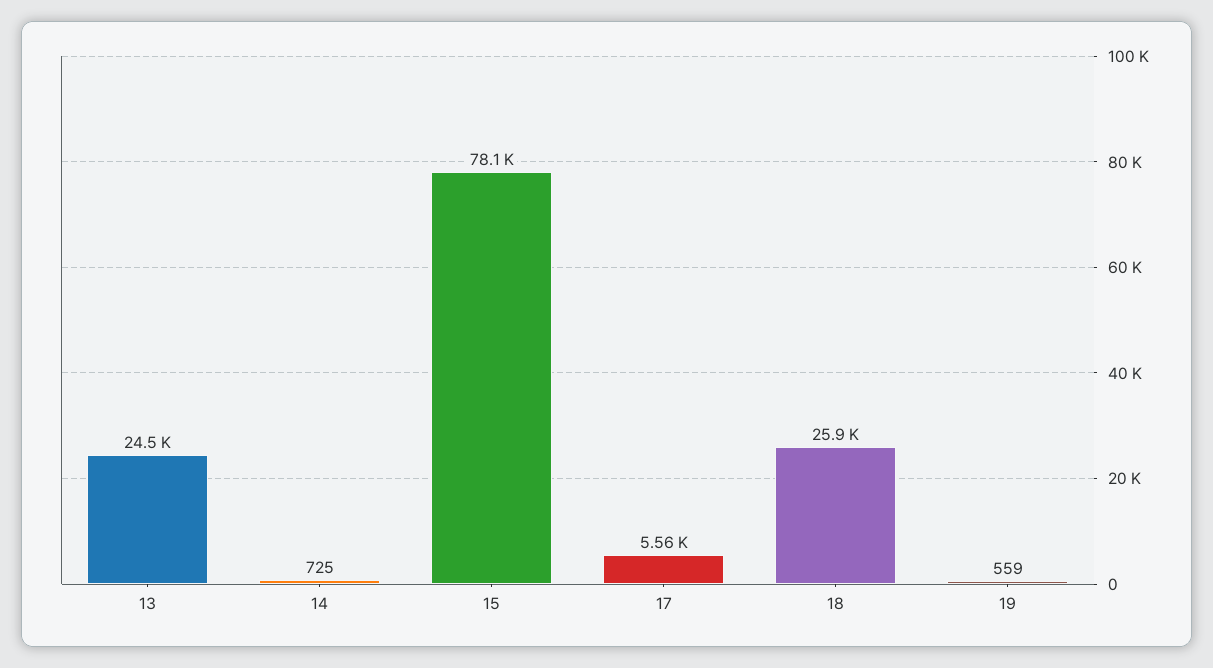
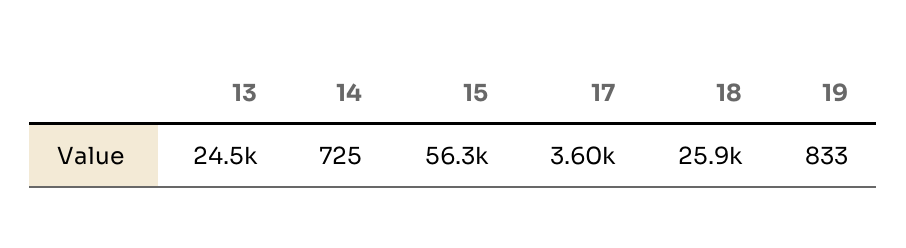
15: 78100 -> 56300
17: 5560 -> 3600
19: 559 -> 833

